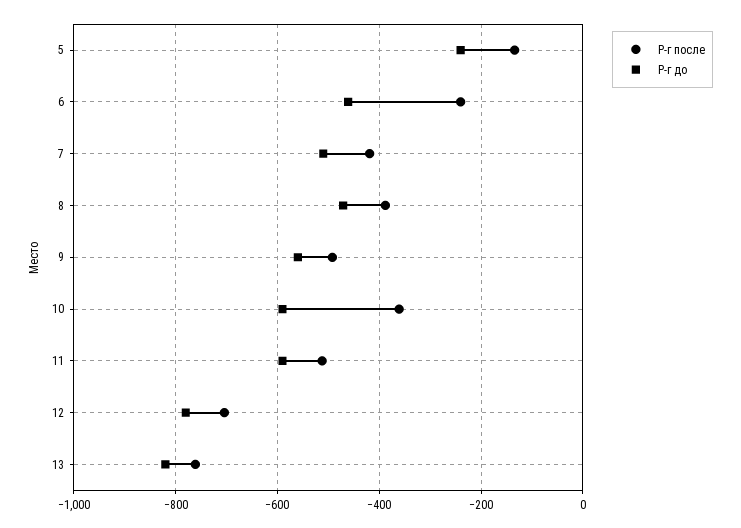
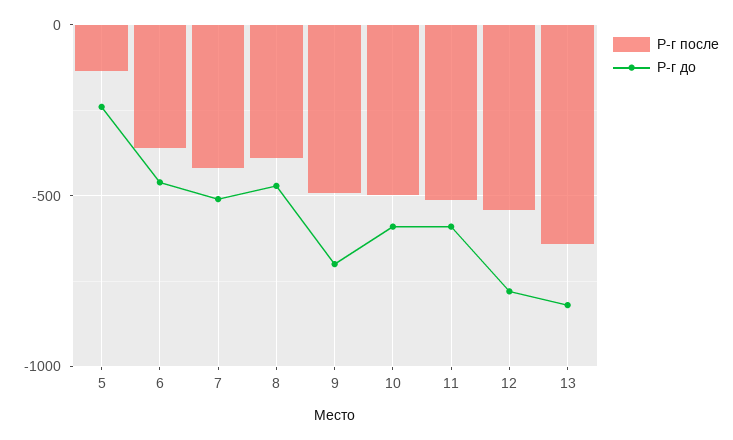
Р-г после, 6: -240 -> -350
Р-г до, 9: -560 -> -700
Р-г после, 10: -360 -> -500
Р-г после, 12: -700 -> -550
Р-г после, 13: -760 -> -650

